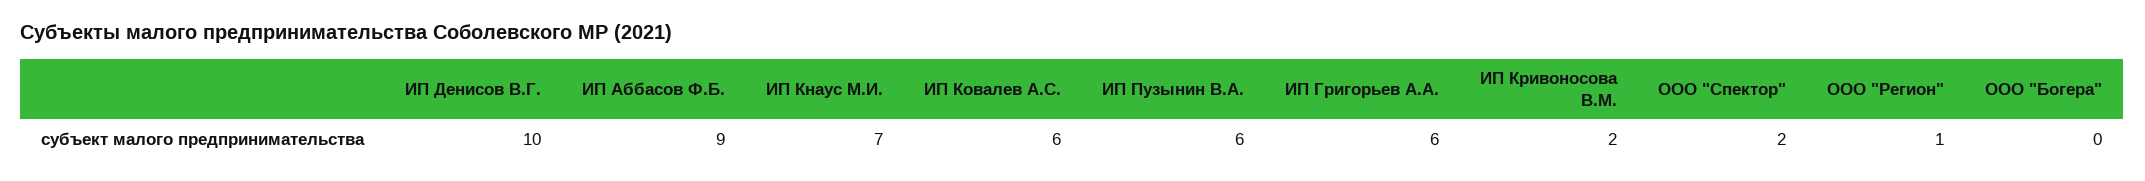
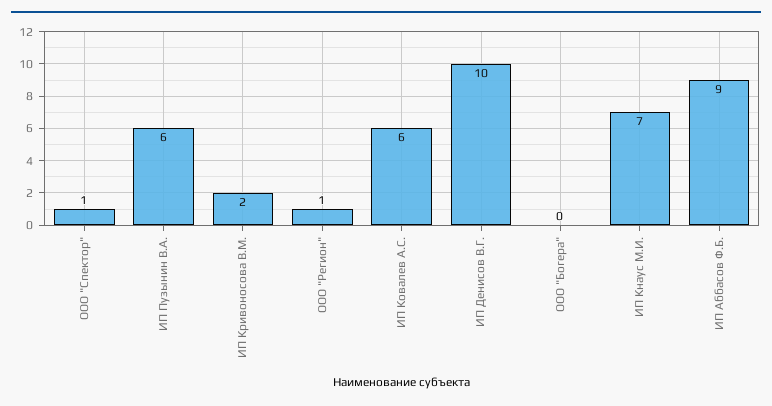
ИП Григорьев А.А.: 6 -> none
ООО "Спектор": 2 -> 1

